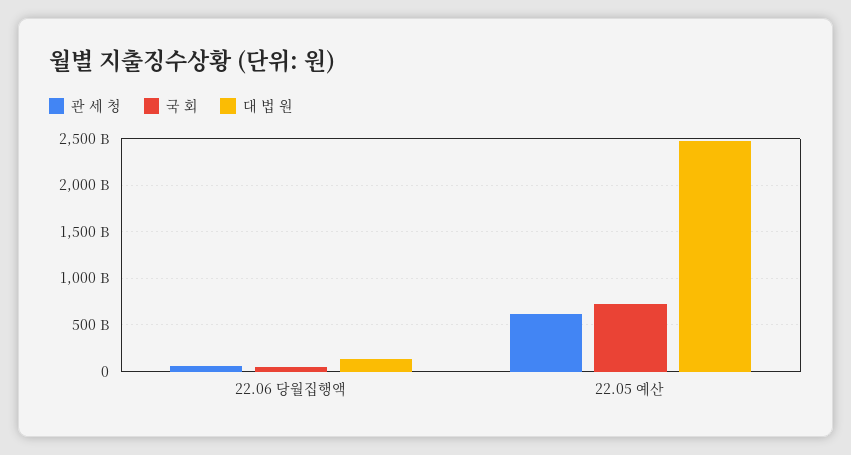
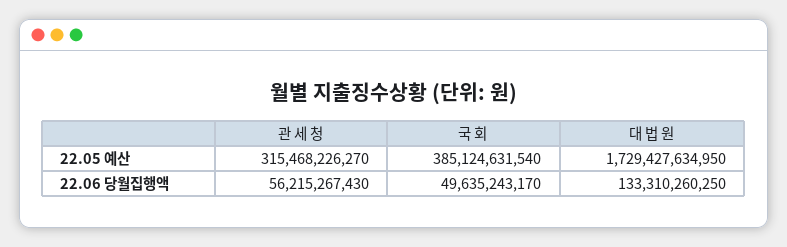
관 세 청, 22.05 예산: 600000000000 -> 315468226270
국 회, 22.05 예산: 700000000000 -> 385124631540
대 법 원, 22.05 예산: 2500000000000 -> 1729427634950

